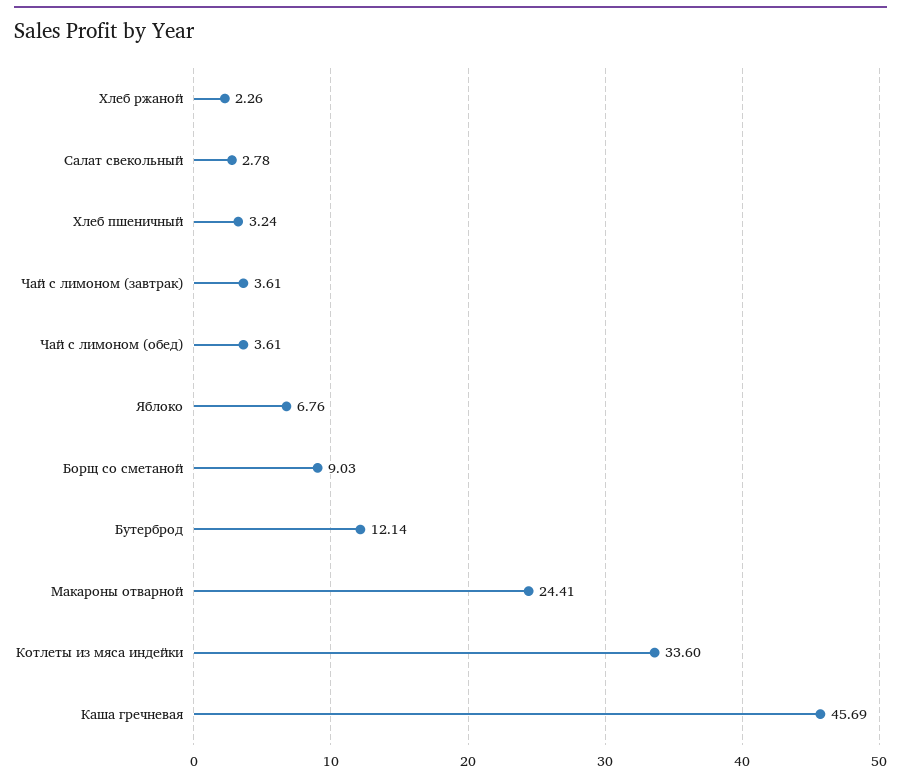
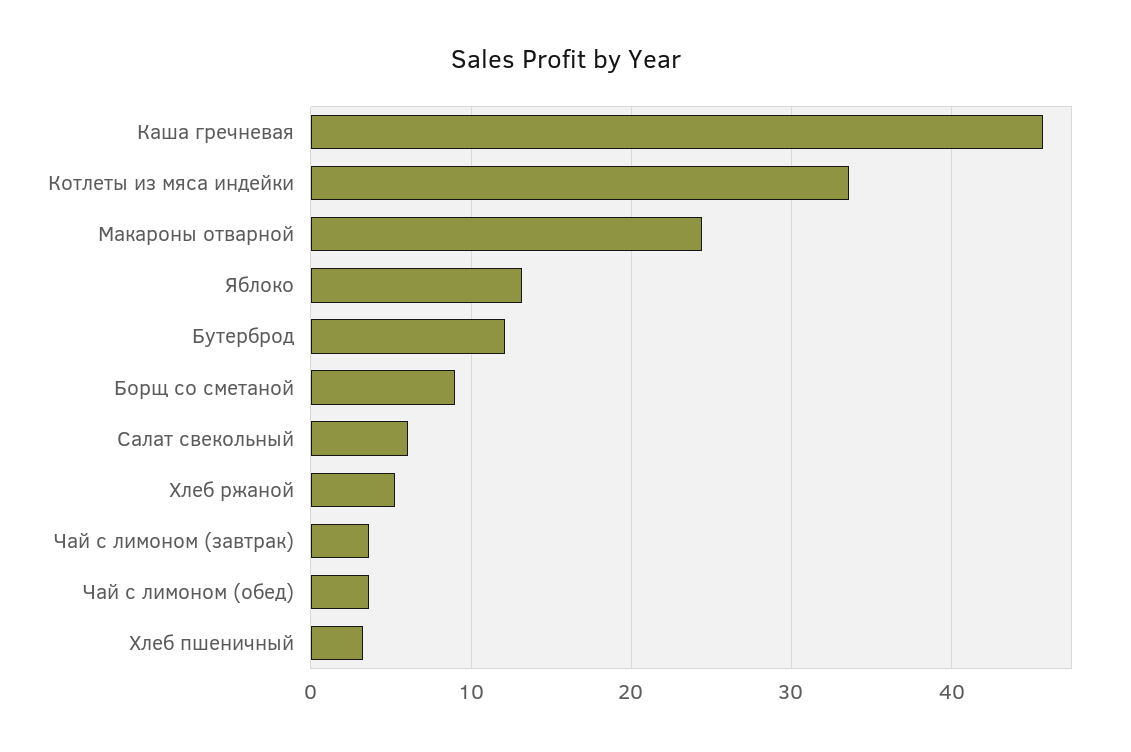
Хлеб ржаной: 2.26 -> 5
Салат свекольный: 2.78 -> 6
Яблоко: 6.76 -> 13

